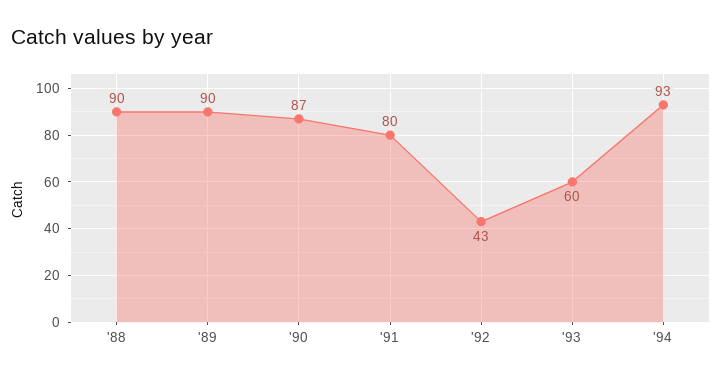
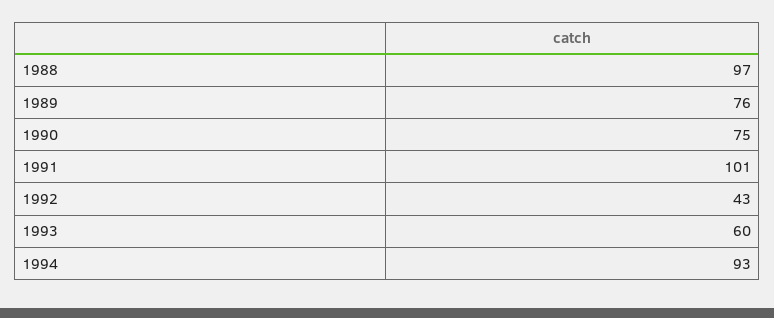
'88: 90 -> 97
'89: 90 -> 76
'90: 87 -> 75
'91: 80 -> 101

